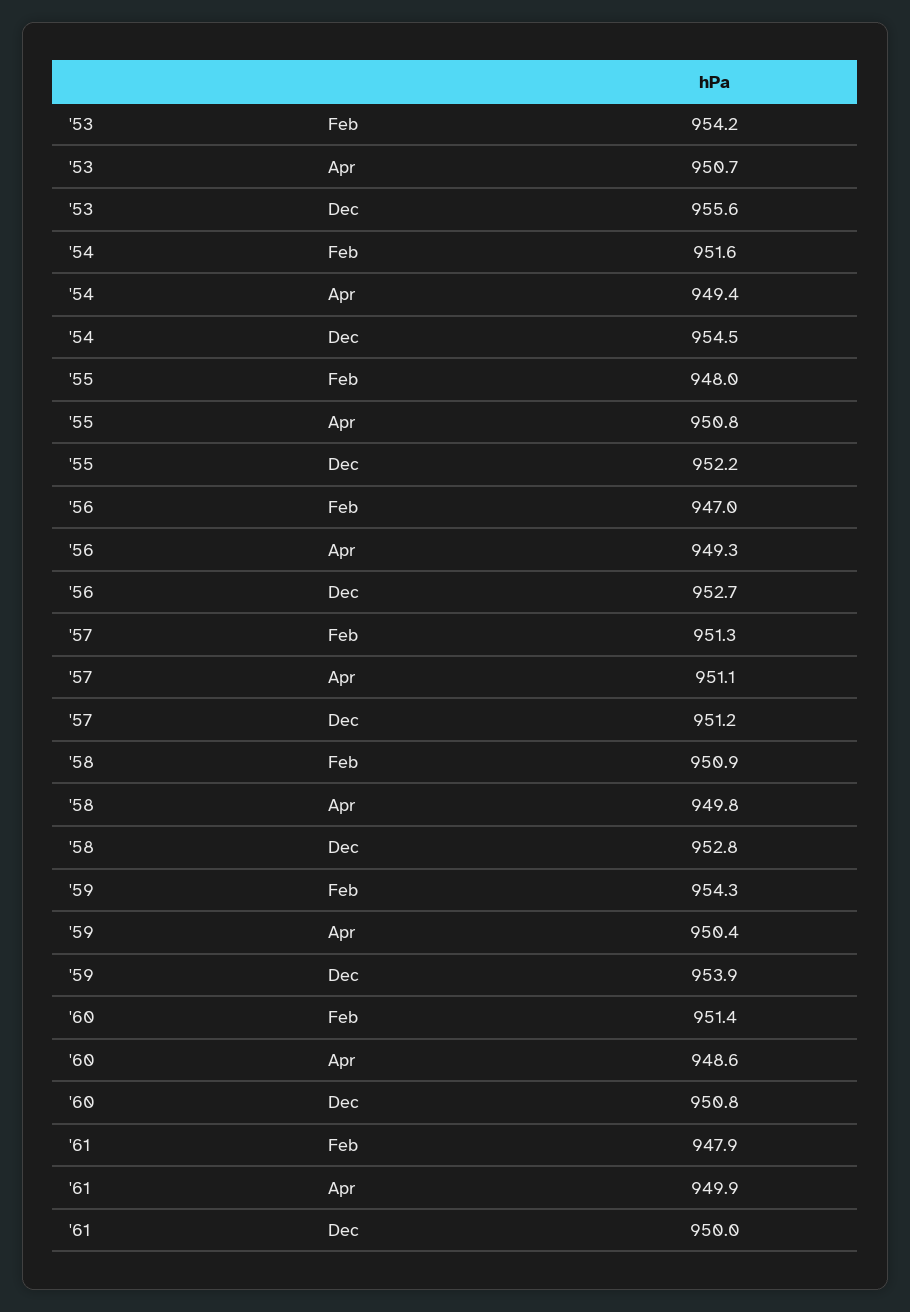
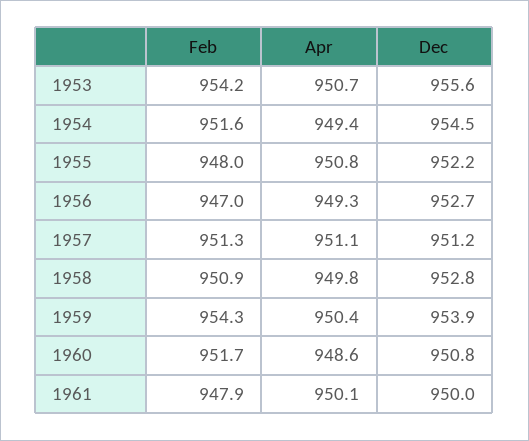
'60, Feb: 951.4 -> 951.7
'61, Apr: 949.9 -> 950.1

